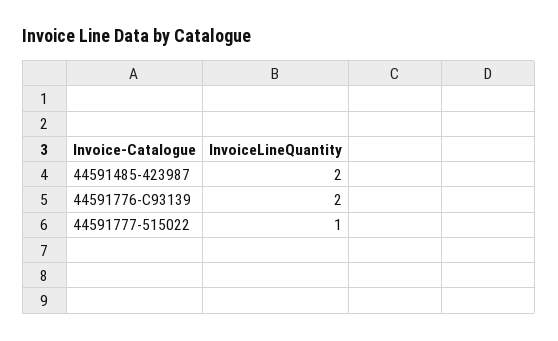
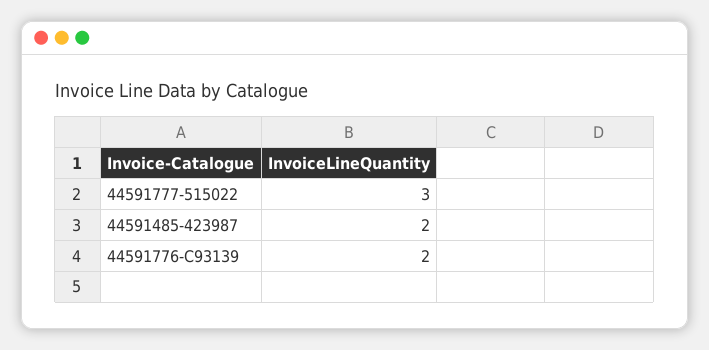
44591777-515022: 1 -> 3

